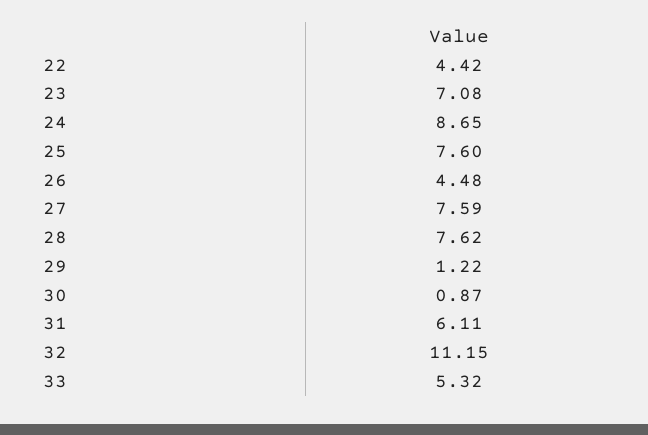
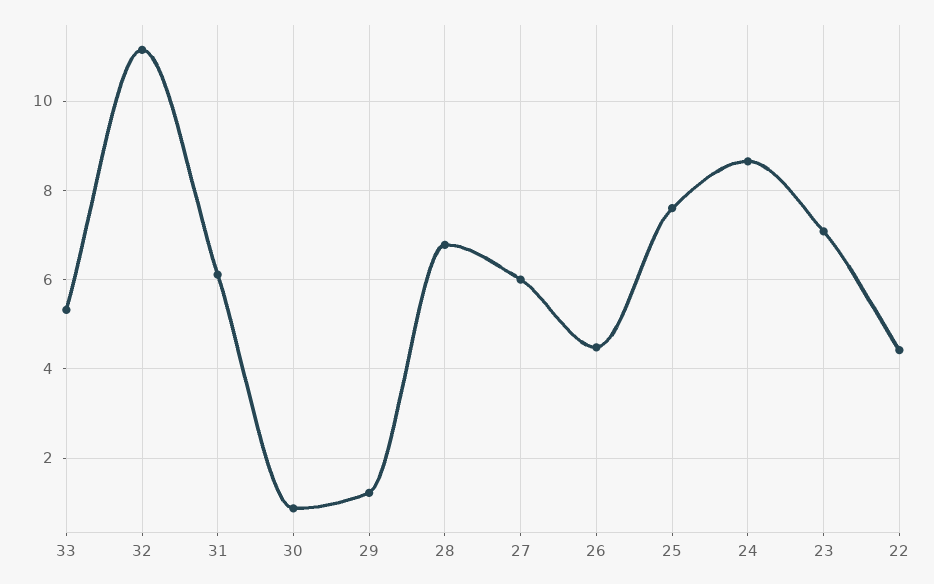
27: 7.59 -> 6
28: 7.62 -> 6.8

